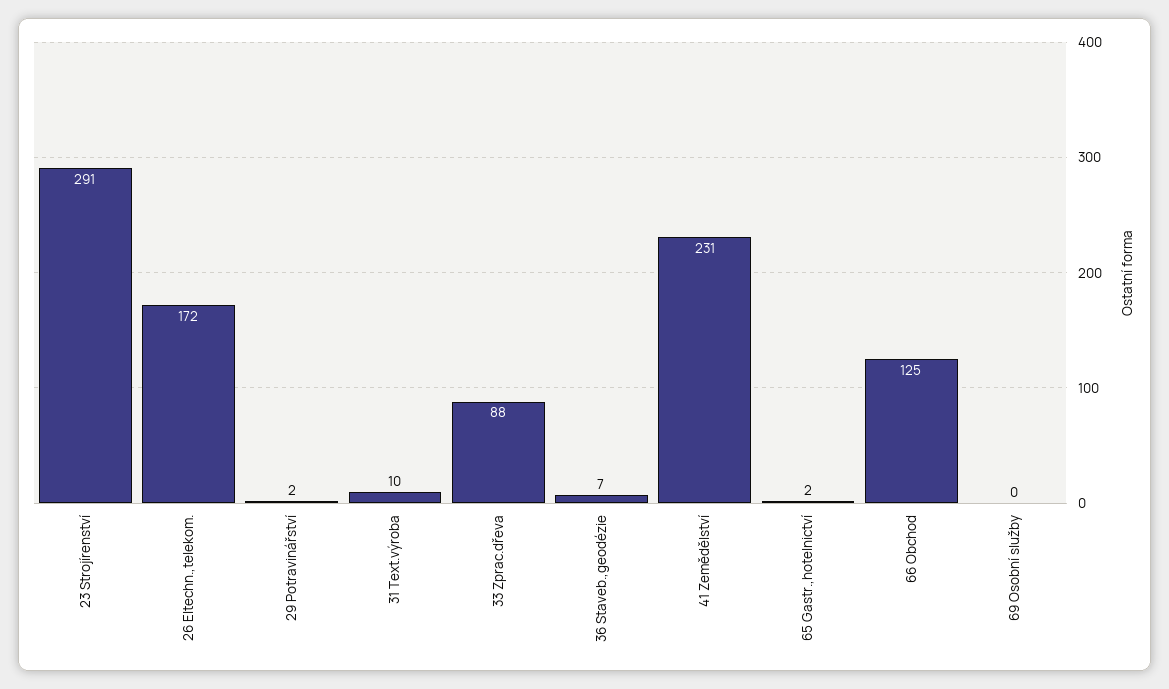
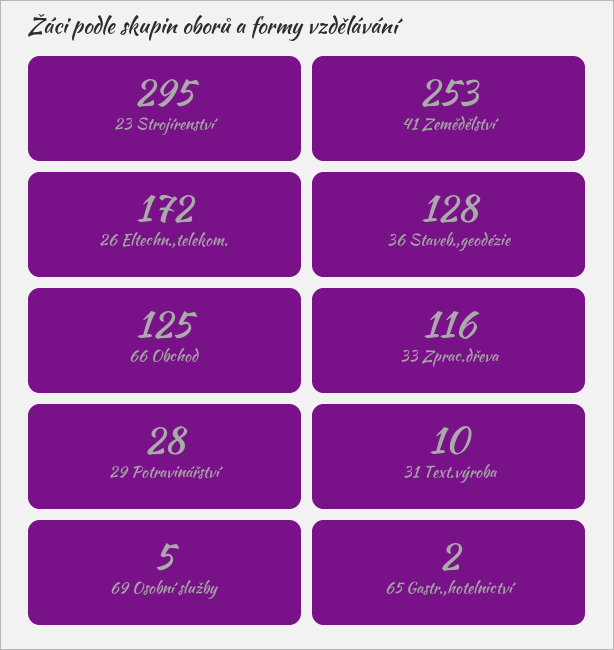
23 Strojírenství: 291 -> 295
29 Potravinářství: 2 -> 28
33 Zprac.dřeva: 88 -> 116
36 Staveb.,geodézie: 7 -> 128
41 Zemědělství: 231 -> 253
69 Osobní služby: 0 -> 5

